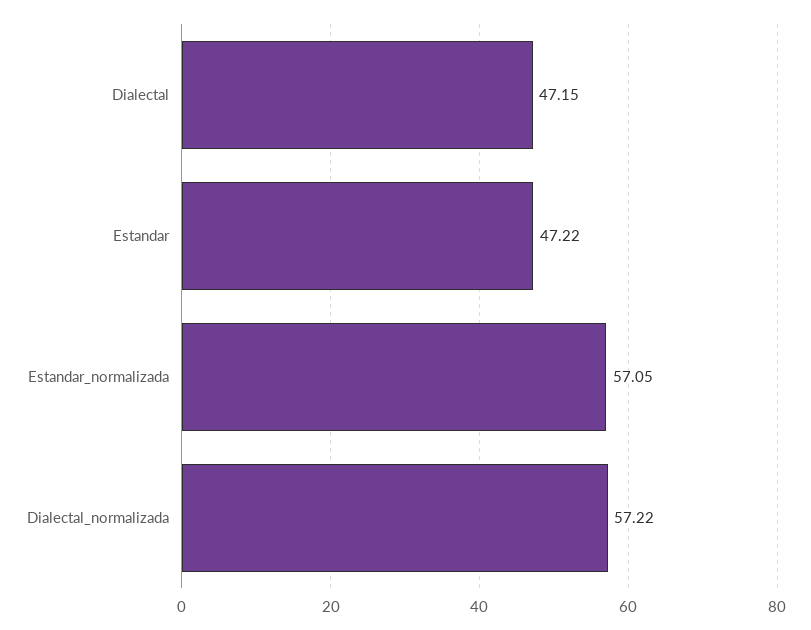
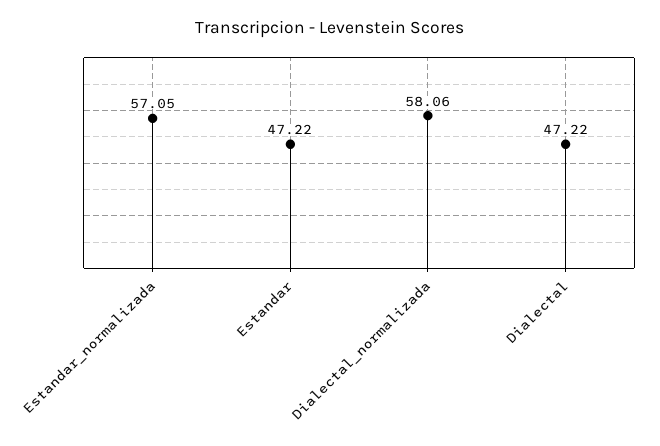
Dialectal: 47.15 -> 47.22
Dialectal_normalizada: 57.22 -> 58.06

